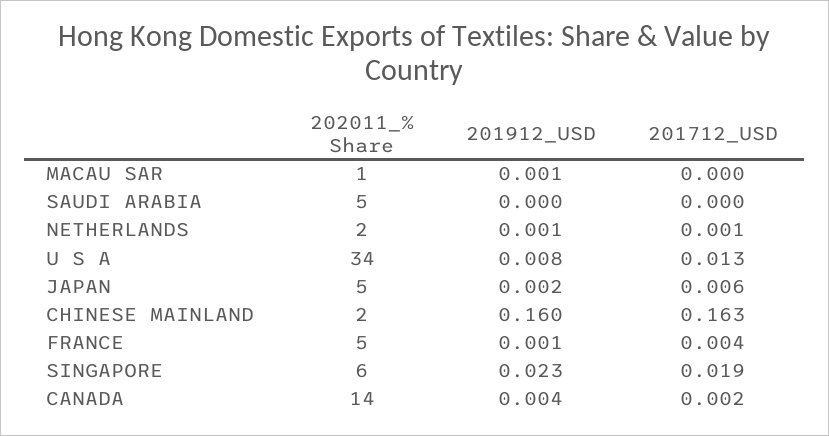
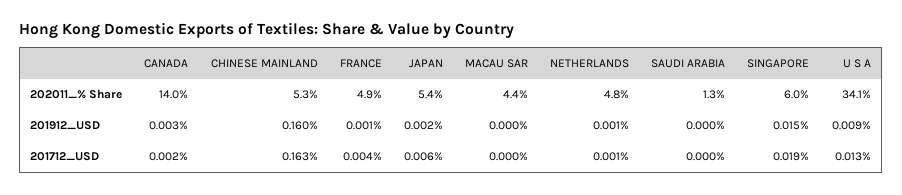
202011_% Share, MACAU SAR: 1 -> 4.4
201912_USD, MACAU SAR: 0.001 -> 0
202011_% Share, SAUDI ARABIA: 5 -> 1.3
202011_% Share, NETHERLANDS: 2 -> 4.8
201912_USD, U S A: 0.008 -> 0.009
202011_% Share, CHINESE MAINLAND: 2 -> 5.3
201912_USD, SINGAPORE: 0.023 -> 0.015
201912_USD, CANADA: 0.004 -> 0.003

